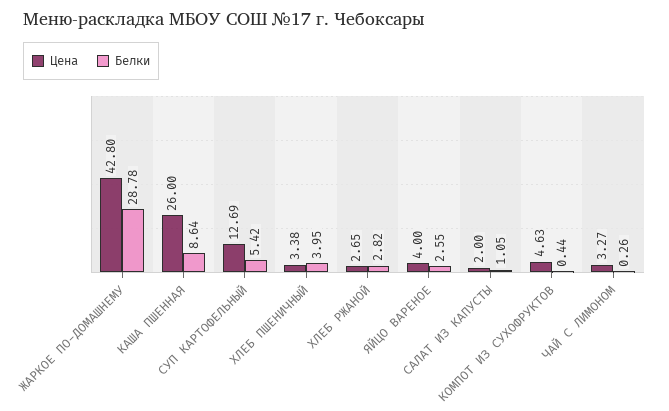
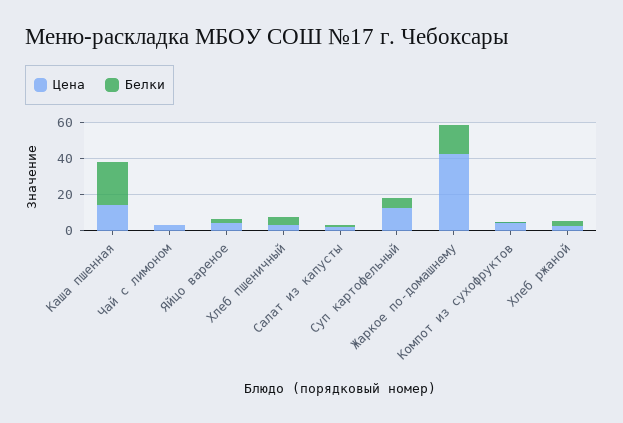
Белки, ЖАРКОЕ ПО-ДОМАШНЕМУ: 28.78 -> 15
Цена, КАША ПШЕННАЯ: 26 -> 15
Белки, КАША ПШЕННАЯ: 8.64 -> 25

